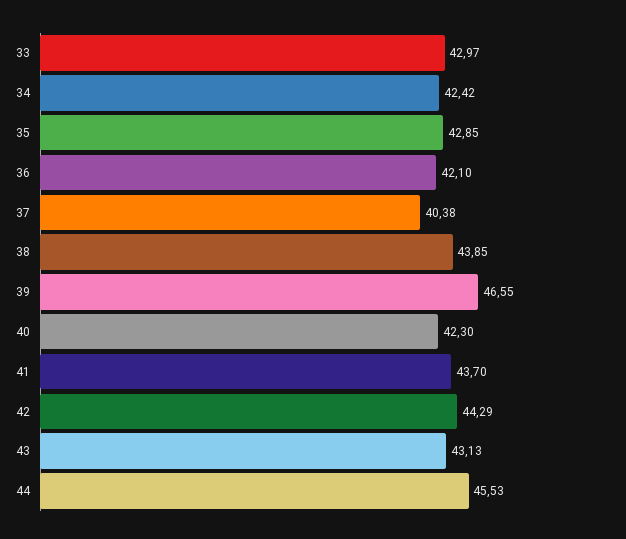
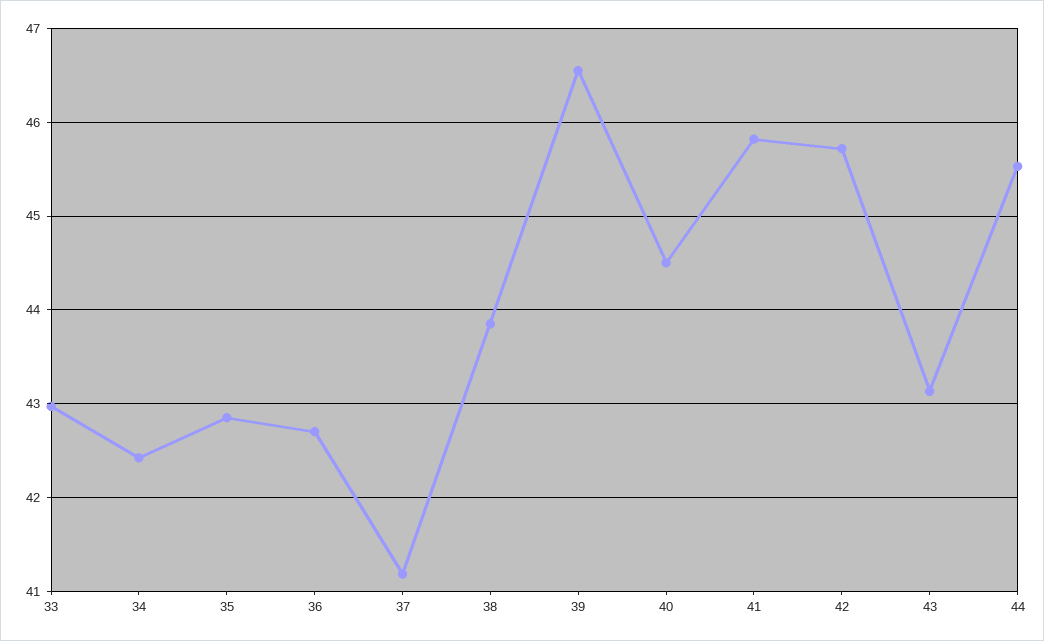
36: 42.1 -> 42.7
37: 40.38 -> 41.2
40: 42.3 -> 44.5
41: 43.7 -> 45.8
42: 44.29 -> 45.7

